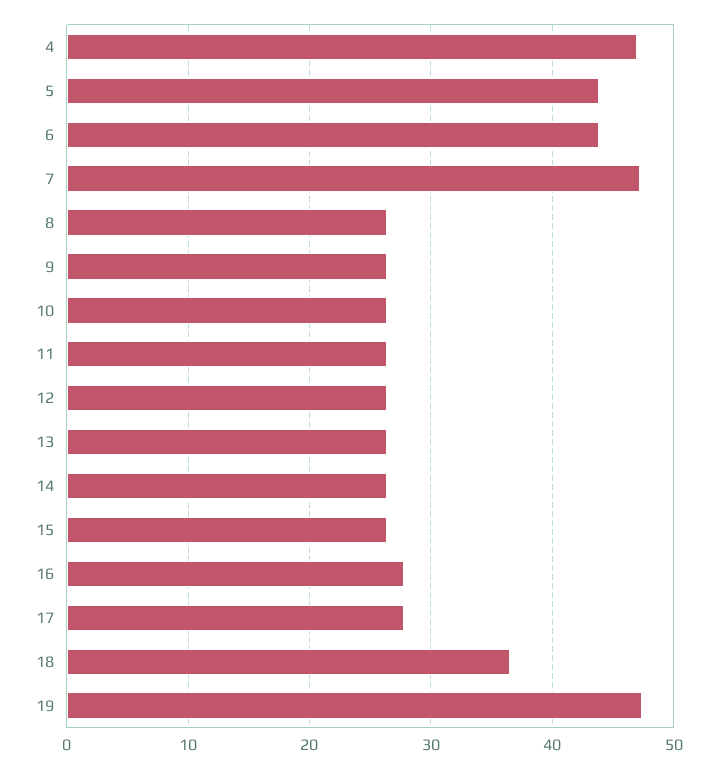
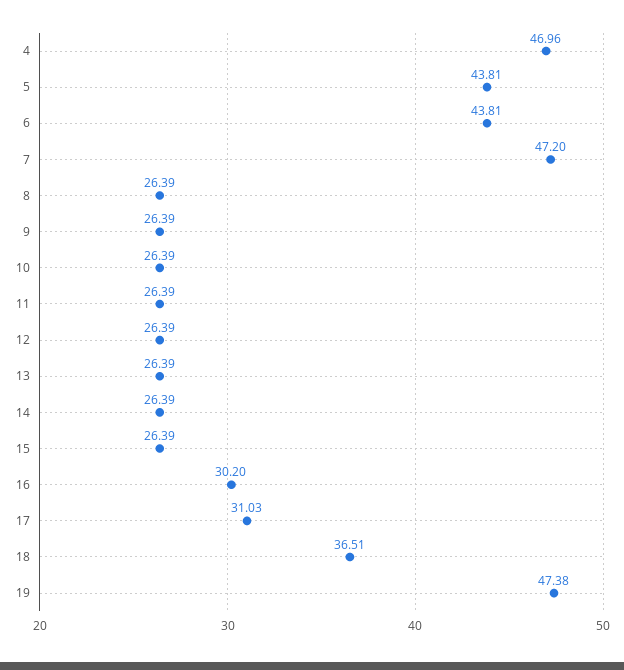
16: 28 -> 30.2
17: 28 -> 31.03

